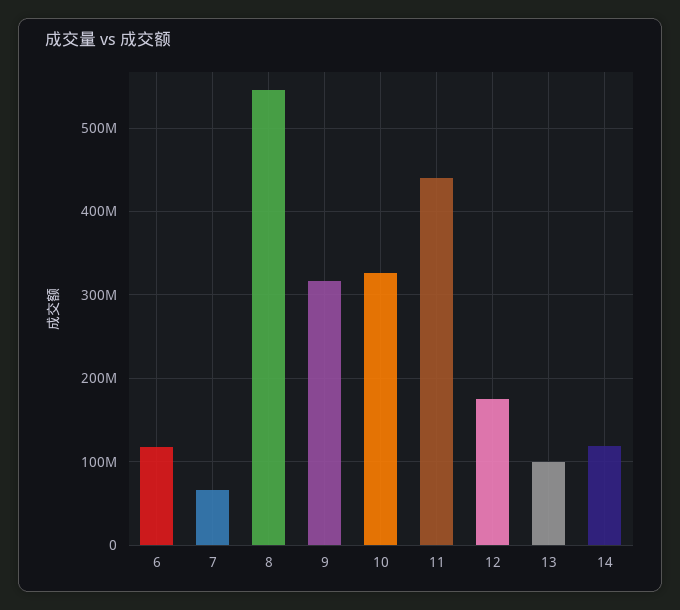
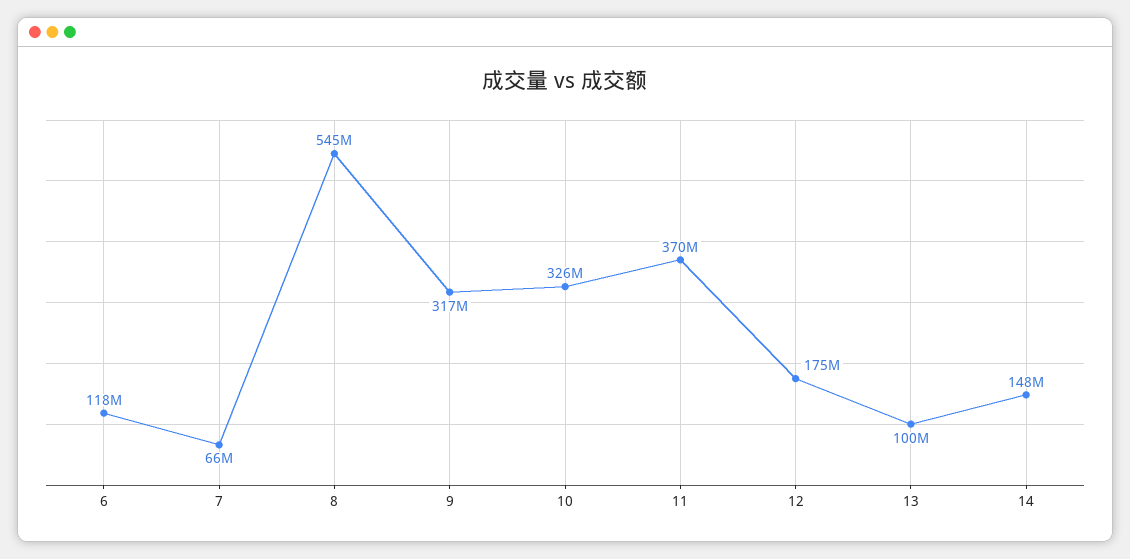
11: 440000000 -> 370000000
14: 120000000 -> 148000000

